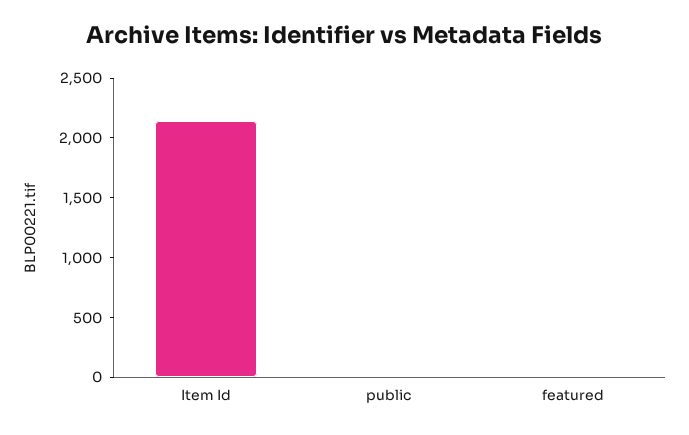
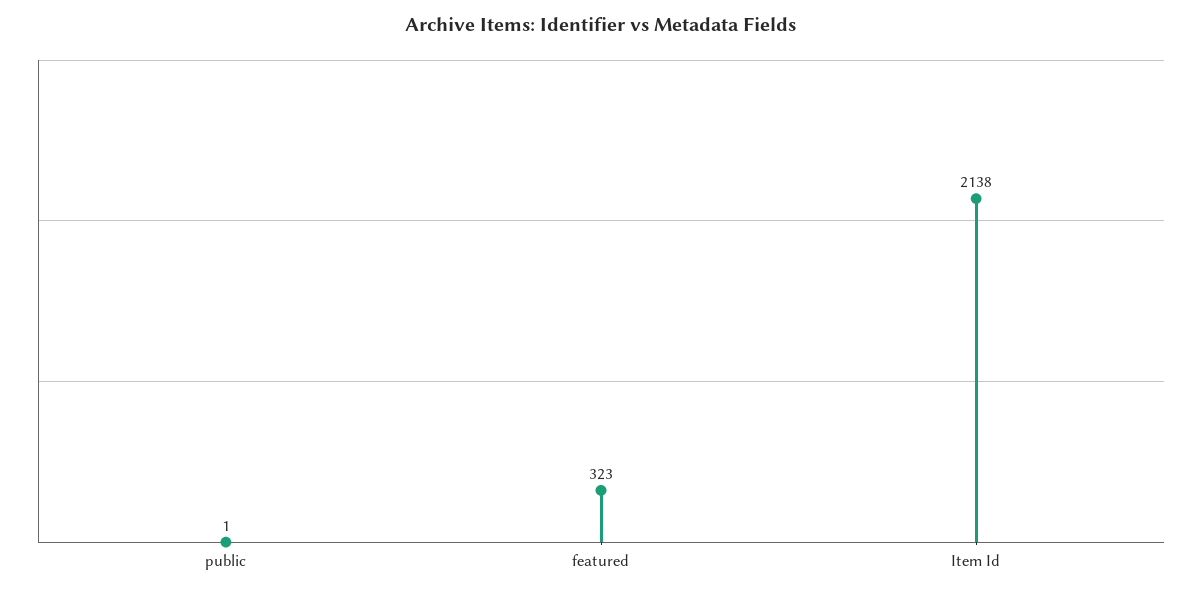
featured: 0 -> 323

